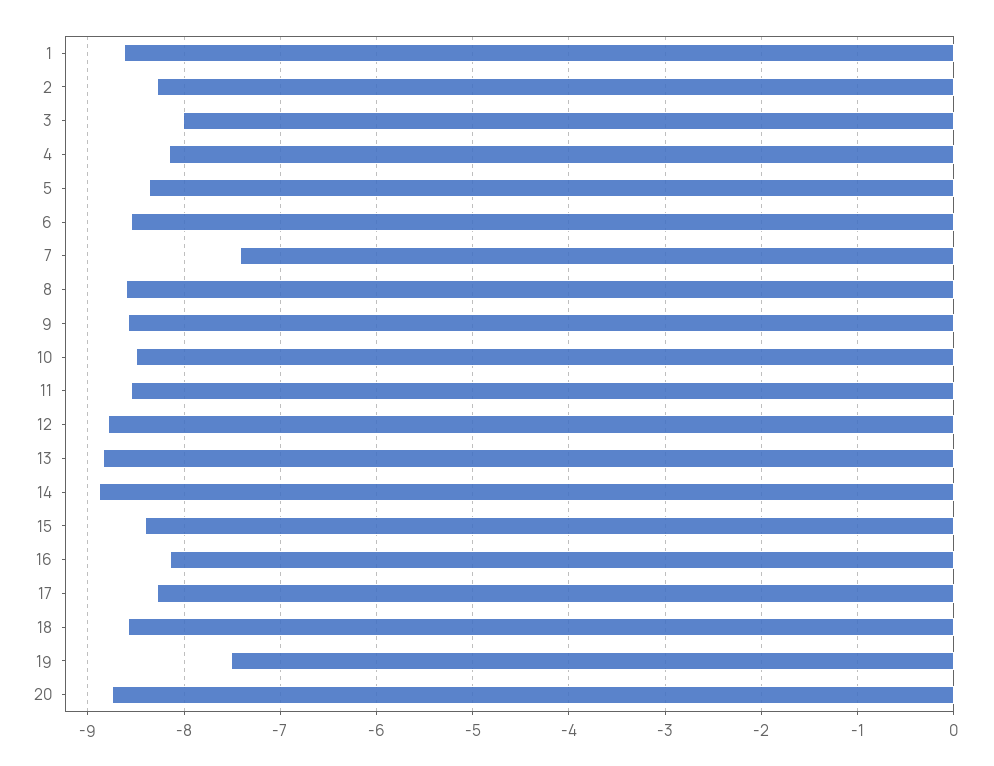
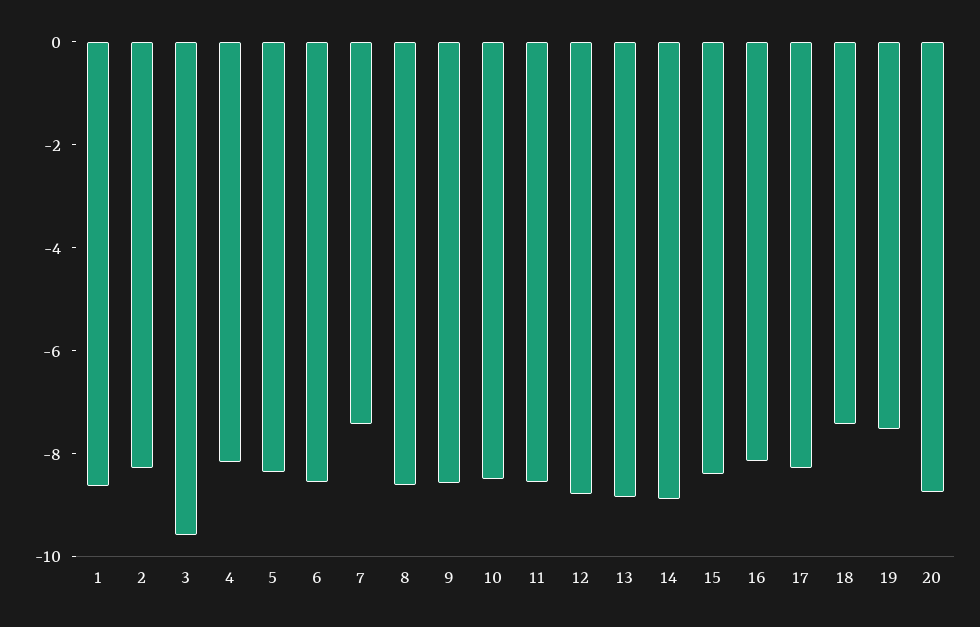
3: -8 -> -9.5
18: -8.6 -> -7.5

